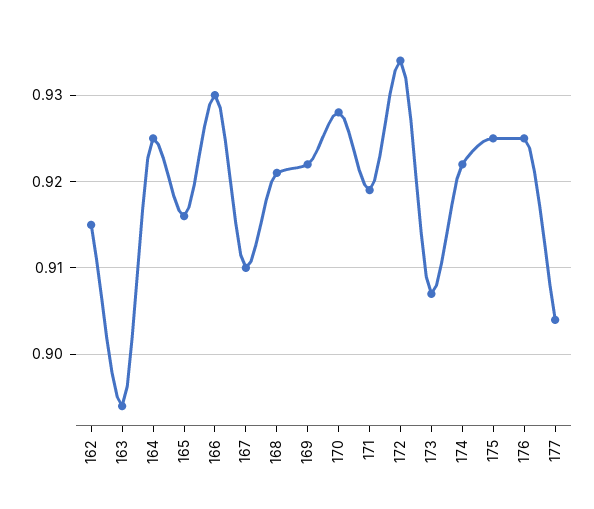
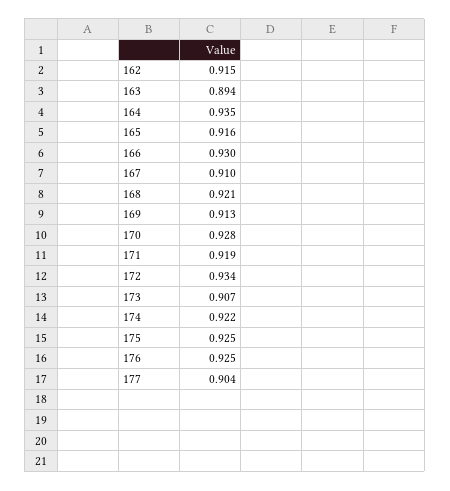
164: 0.925 -> 0.935
169: 0.922 -> 0.913

